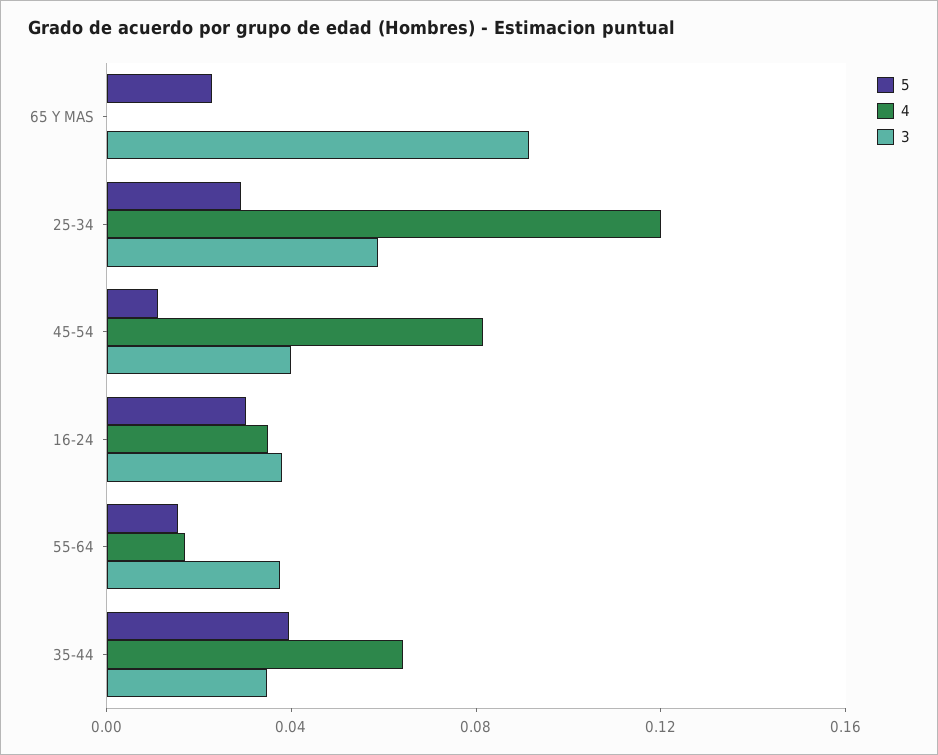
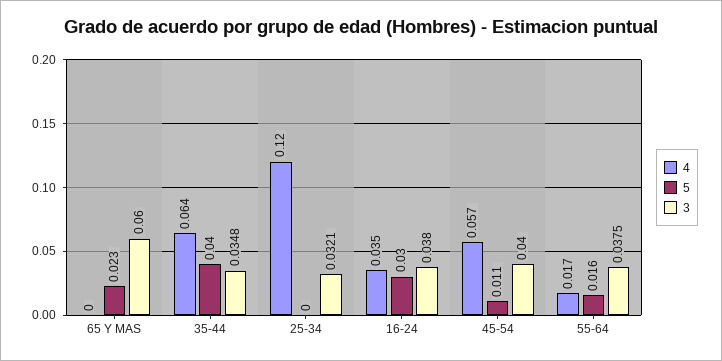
3, 65 Y MAS: 0.09 -> 0.06
5, 25-34: 0.03 -> 0
3, 25-34: 0.06 -> 0.0321
4, 45-54: 0.08 -> 0.057

